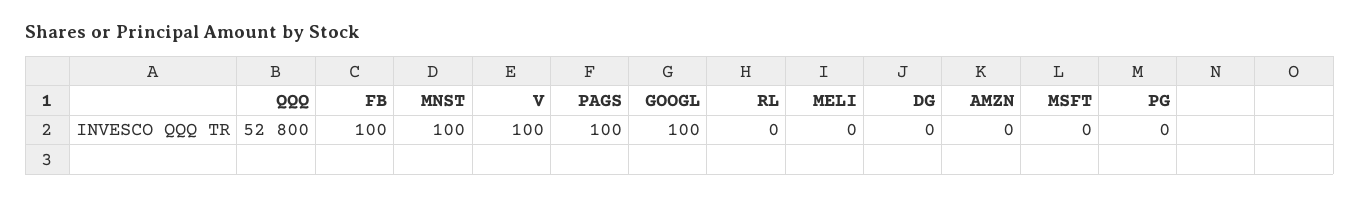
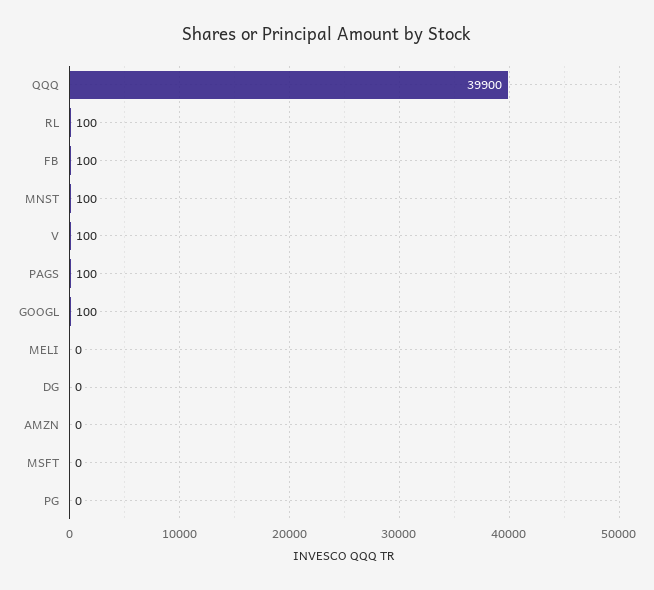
QQQ: 52800 -> 39900
RL: 0 -> 100

